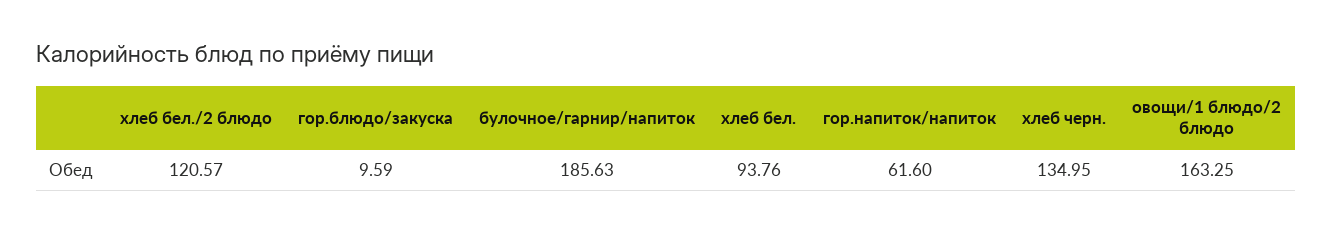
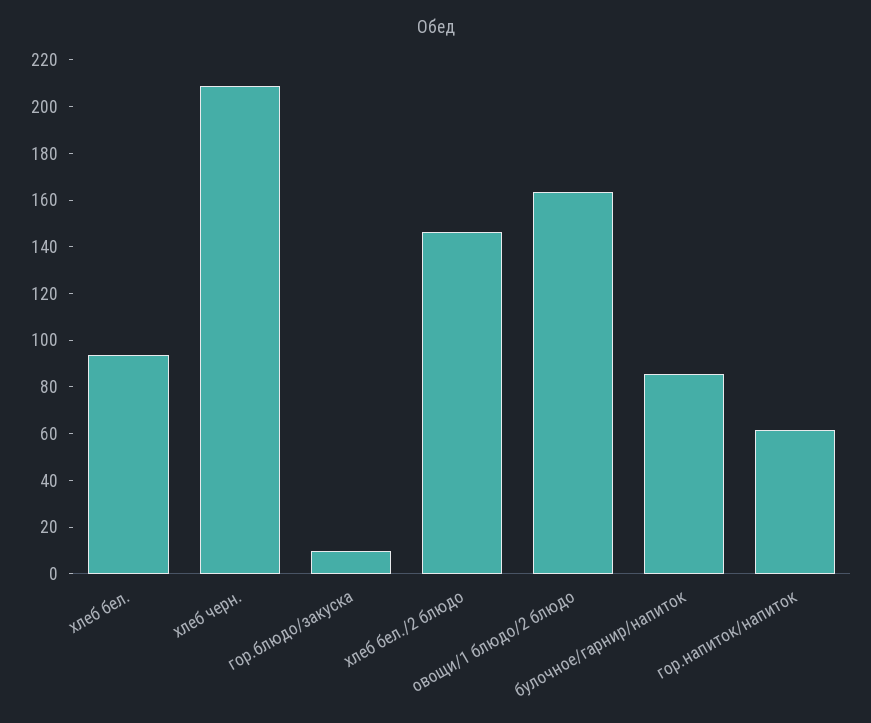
хлеб бел./2 блюдо: 120.57 -> 145
булочное/гарнир/напиток: 185.63 -> 85
хлеб черн.: 134.95 -> 210

